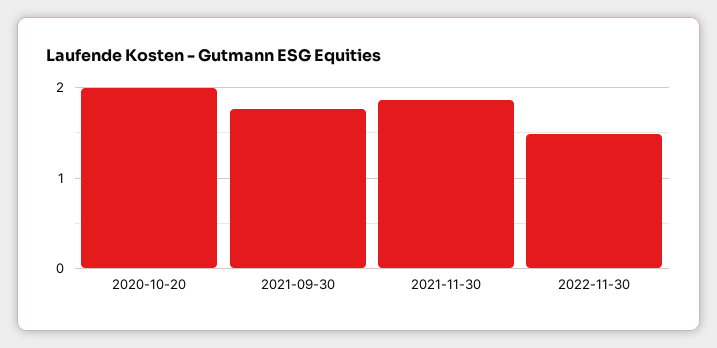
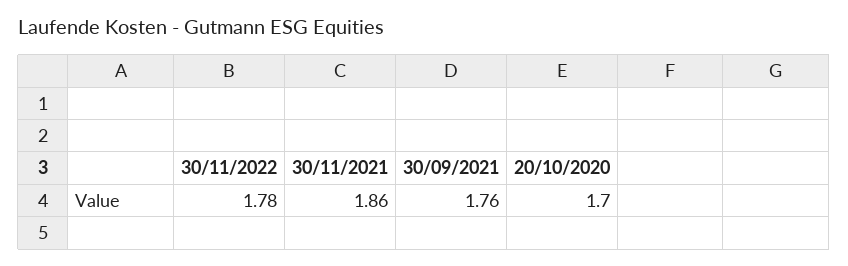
2020-10-20: 2 -> 1.7
2022-11-30: 1.5 -> 1.78

